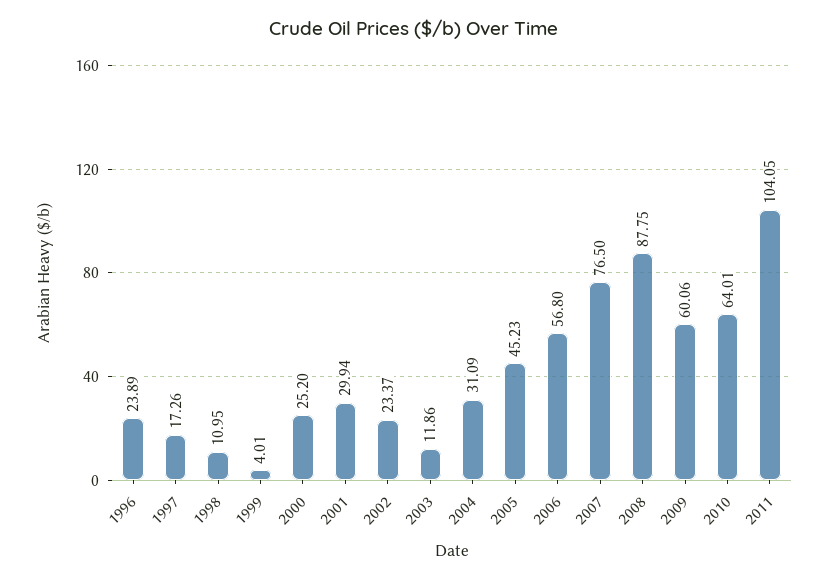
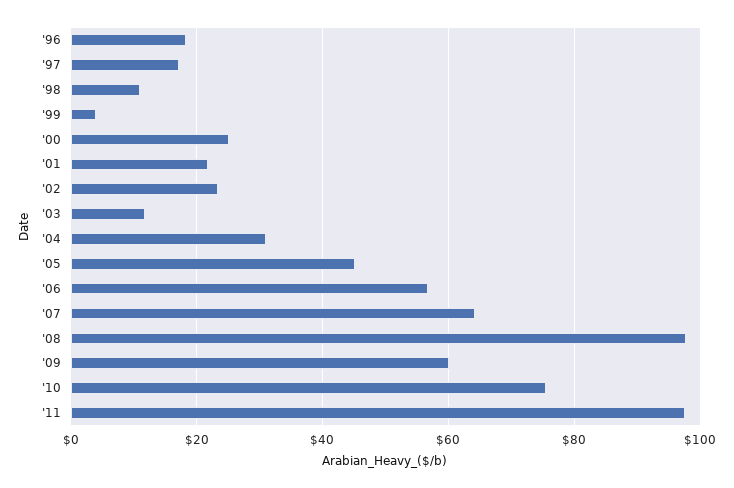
1996: 23.89 -> 18
2001: 29.94 -> 22
2007: 76.5 -> 64
2008: 87.75 -> 98
2010: 64.01 -> 76
2011: 104.05 -> 98

